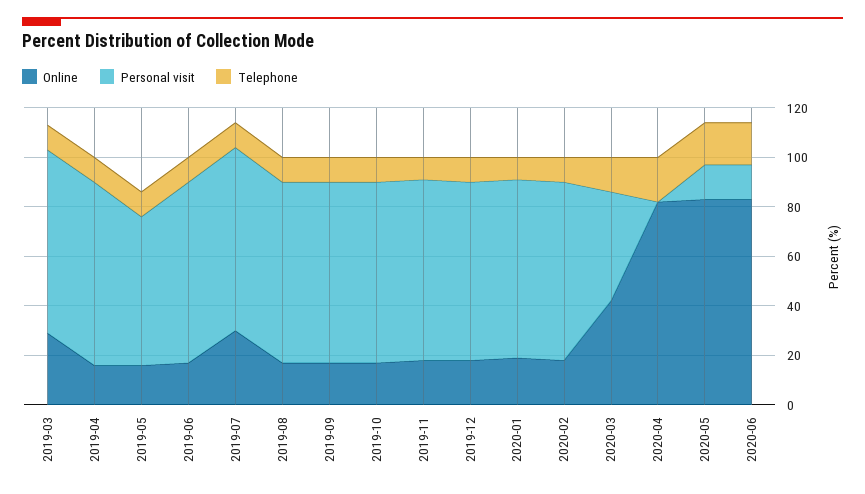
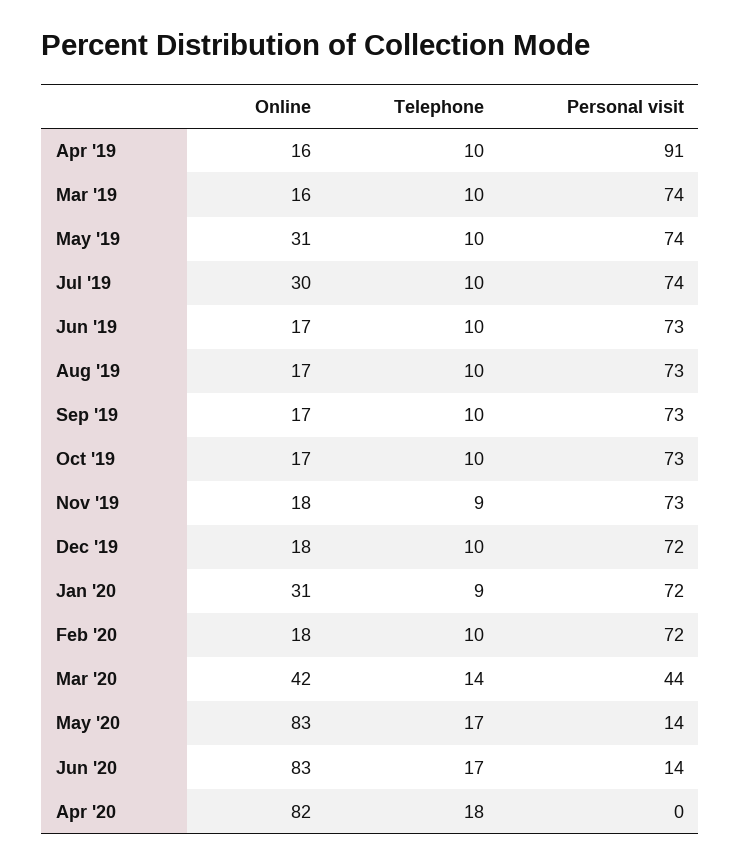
Online, 2019-03: 30 -> 16
Personal visit, 2019-04: 75 -> 91
Online, 2019-05: 15 -> 31
Personal visit, 2019-05: 60 -> 74
Online, 2020-01: 20 -> 31

